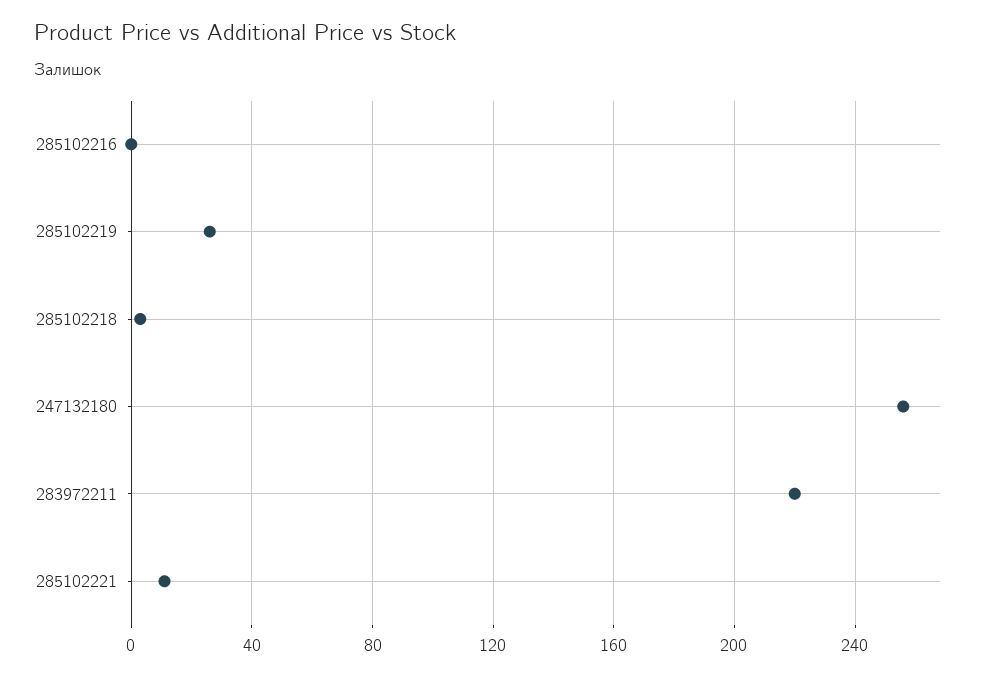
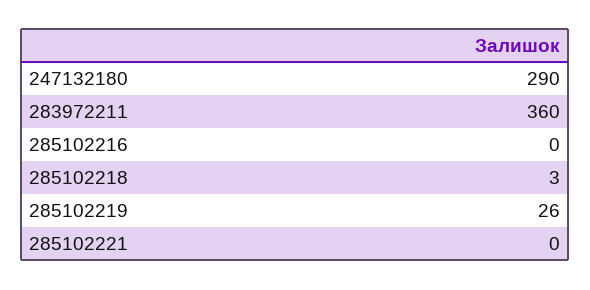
247132180: 255 -> 290
283972211: 220 -> 360
285102221: 10 -> 0

